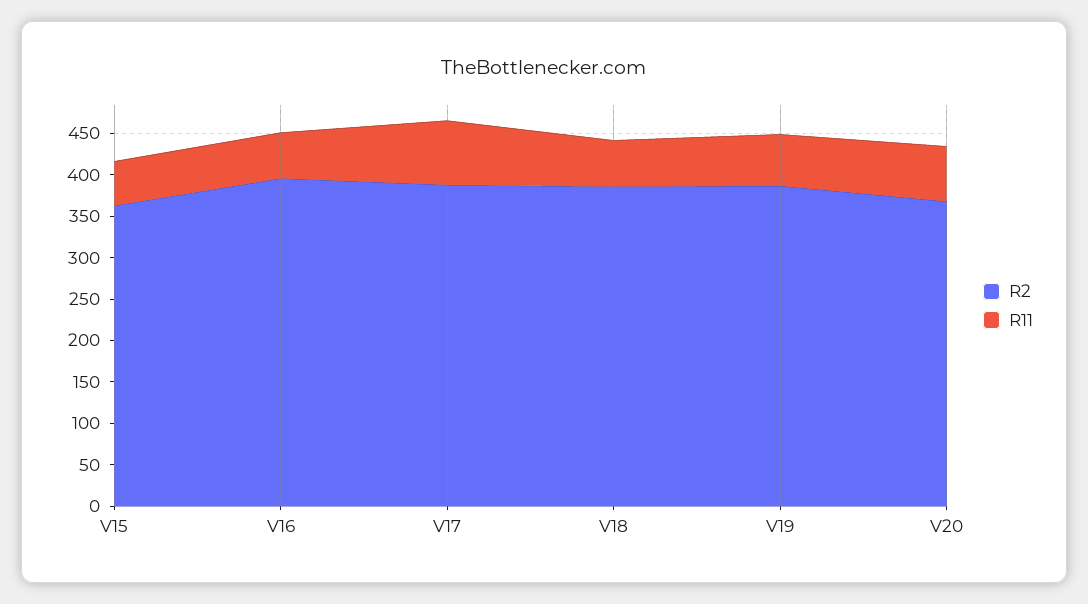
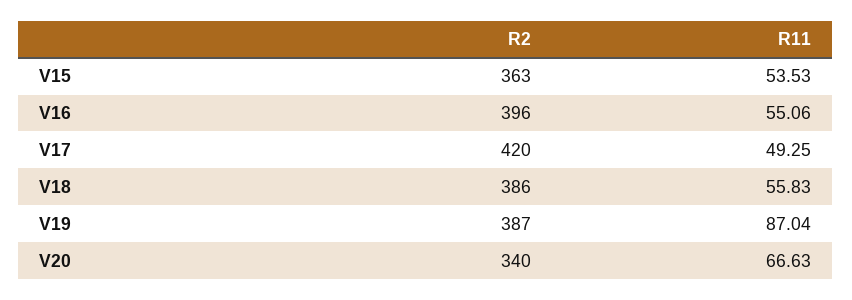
R2, V17: 390 -> 420
R11, V17: 80 -> 49.25
R11, V19: 60 -> 87.04
R2, V20: 370 -> 340

